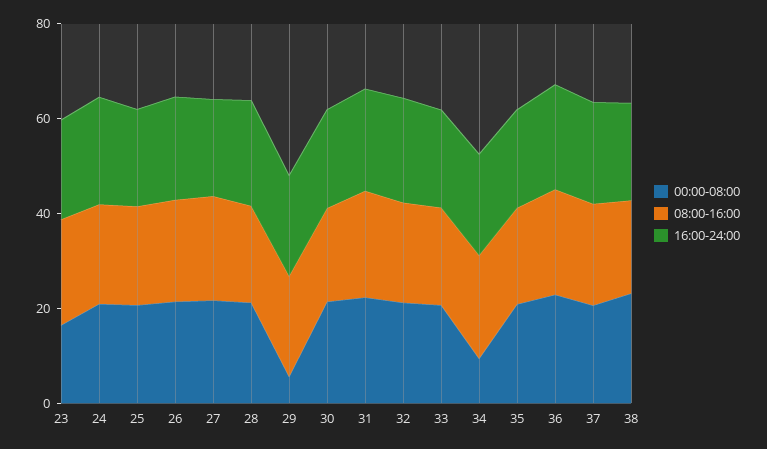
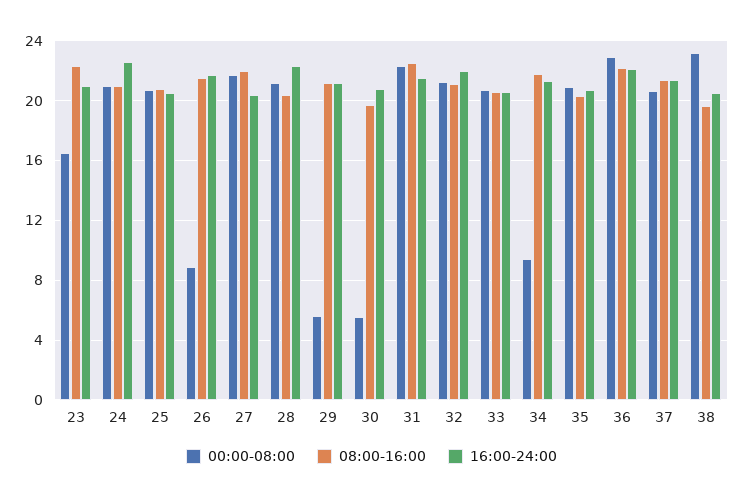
00:00-08:00, 26: 20 -> 9
00:00-08:00, 30: 20 -> 5.5

